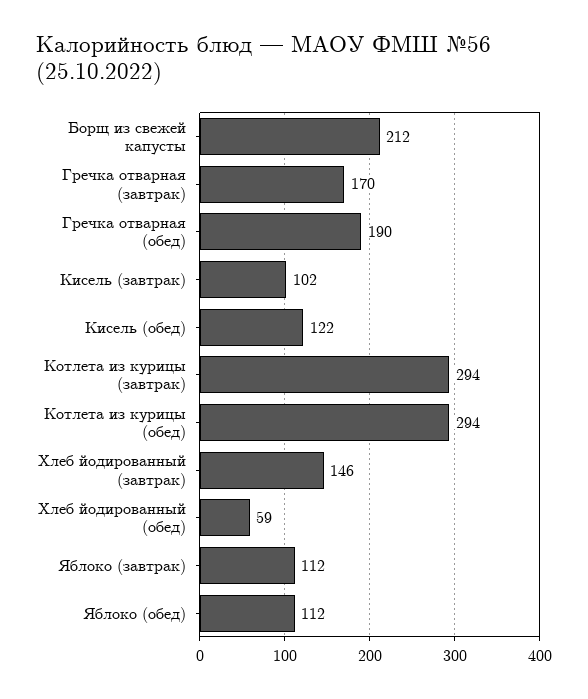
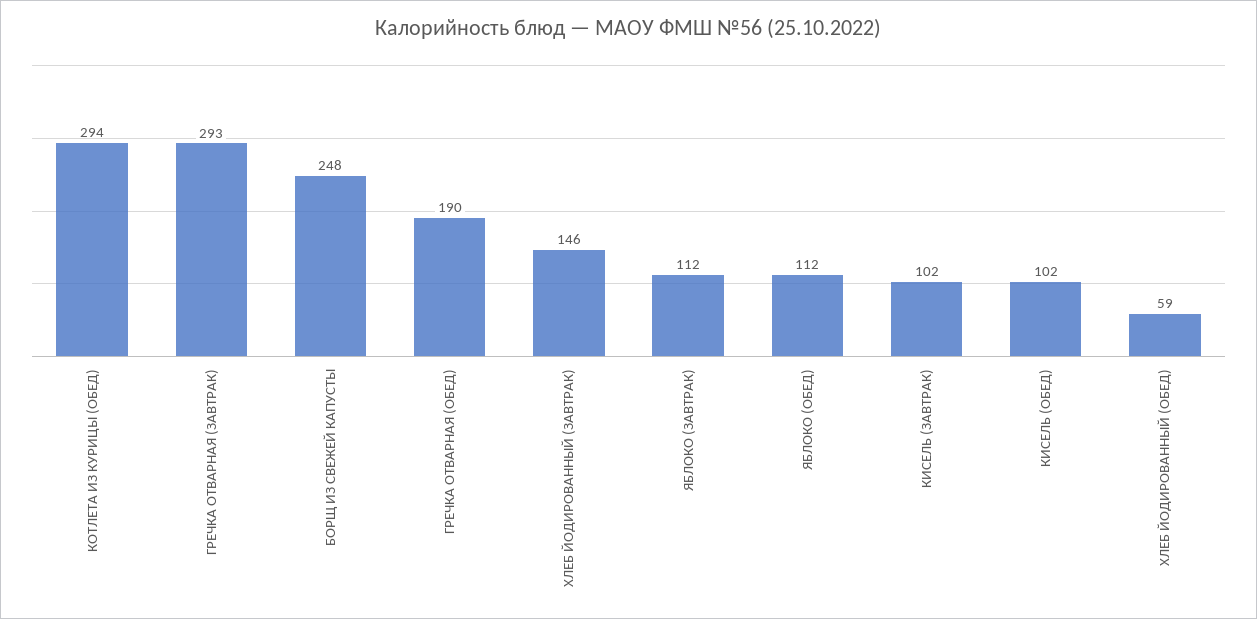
Борщ из свежей капусты: 212 -> 248
Гречка отварная (завтрак): 170 -> 293
Кисель (обед): 122 -> 102
Котлета из курицы (завтрак): 294 -> none

